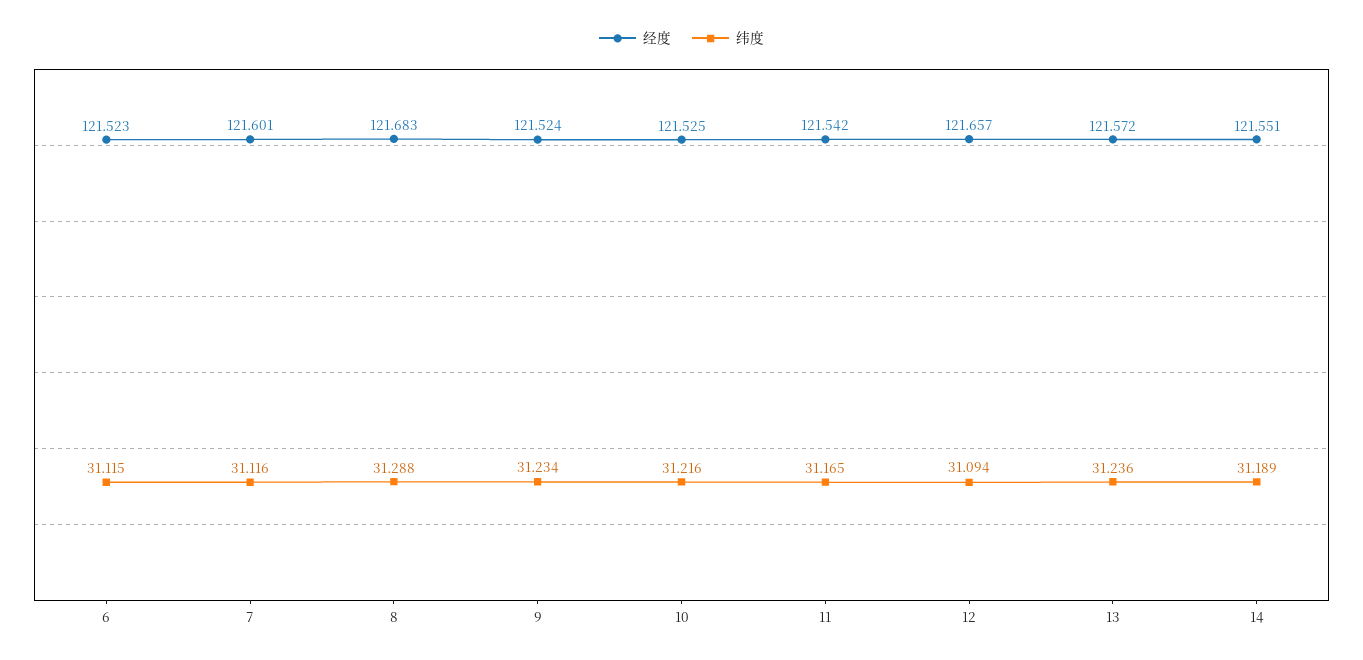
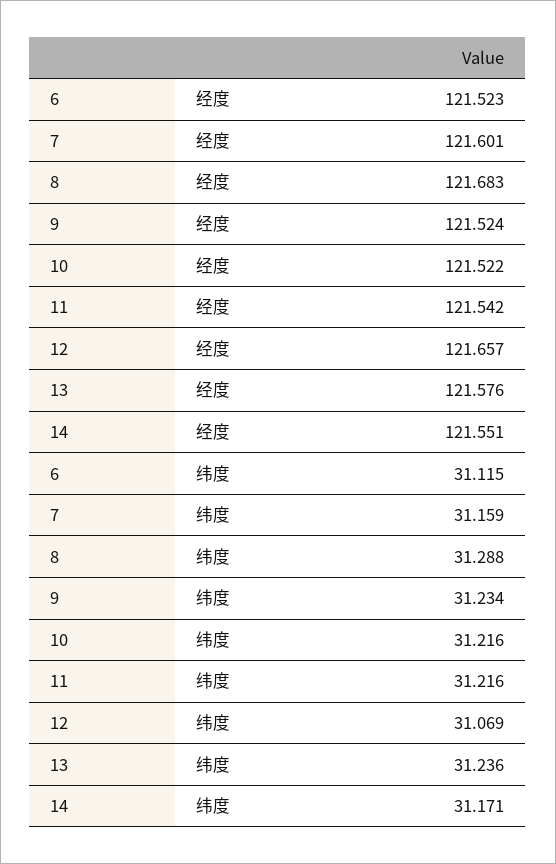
纬度, 7: 31.116 -> 31.159
经度, 10: 121.525 -> 121.522
纬度, 11: 31.165 -> 31.216
纬度, 12: 31.094 -> 31.069
经度, 13: 121.572 -> 121.576
纬度, 14: 31.189 -> 31.171

